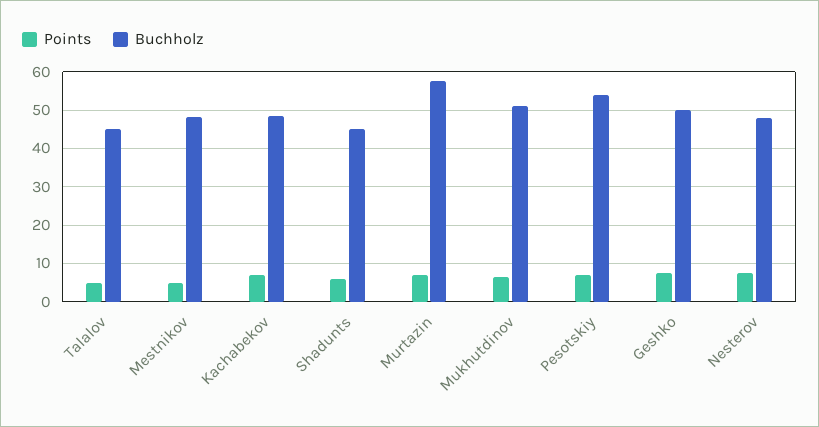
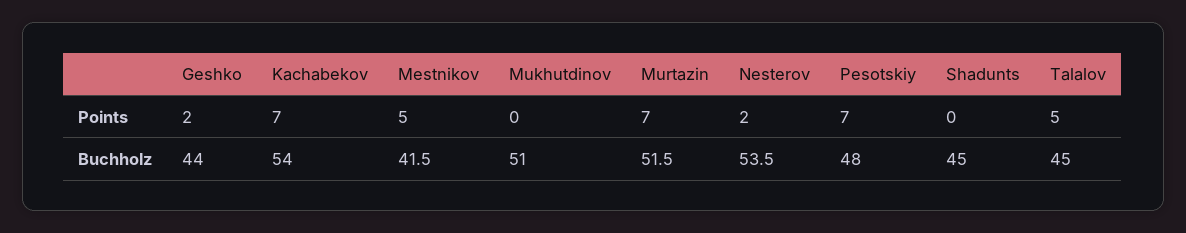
Buchholz, Mestnikov: 48 -> 41.5
Buchholz, Kachabekov: 48 -> 54
Points, Shadunts: 6 -> 0
Buchholz, Murtazin: 58 -> 51.5
Points, Mukhutdinov: 6 -> 0
Buchholz, Pesotskiy: 54 -> 48
Points, Geshko: 8 -> 2
Buchholz, Geshko: 50 -> 44
Points, Nesterov: 8 -> 2
Buchholz, Nesterov: 48 -> 53.5

